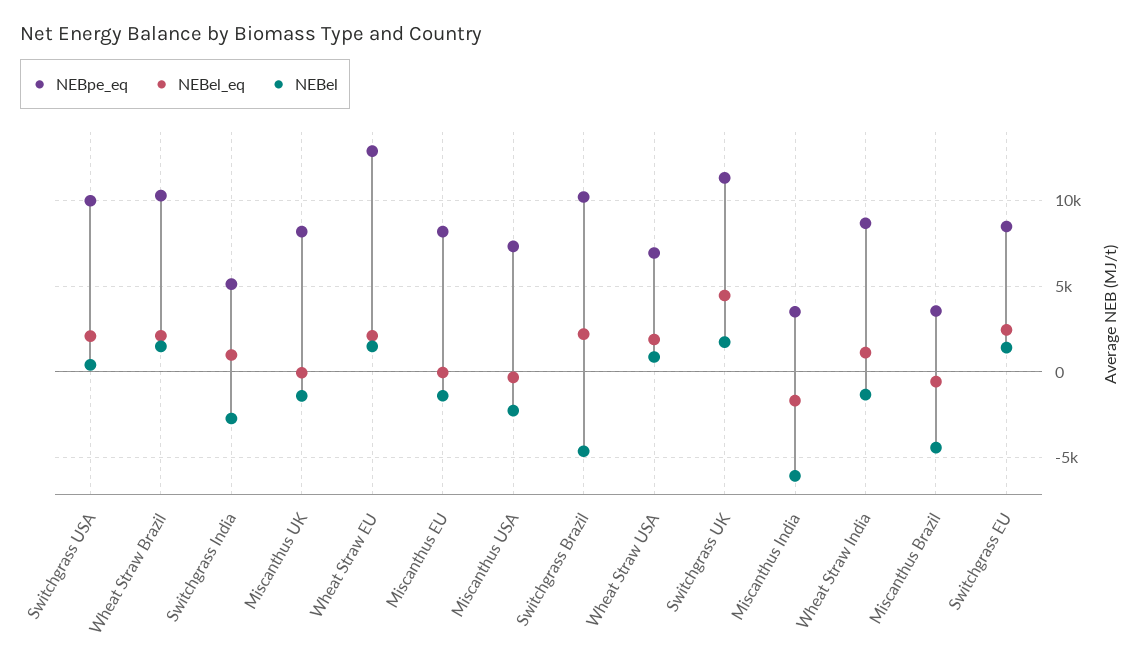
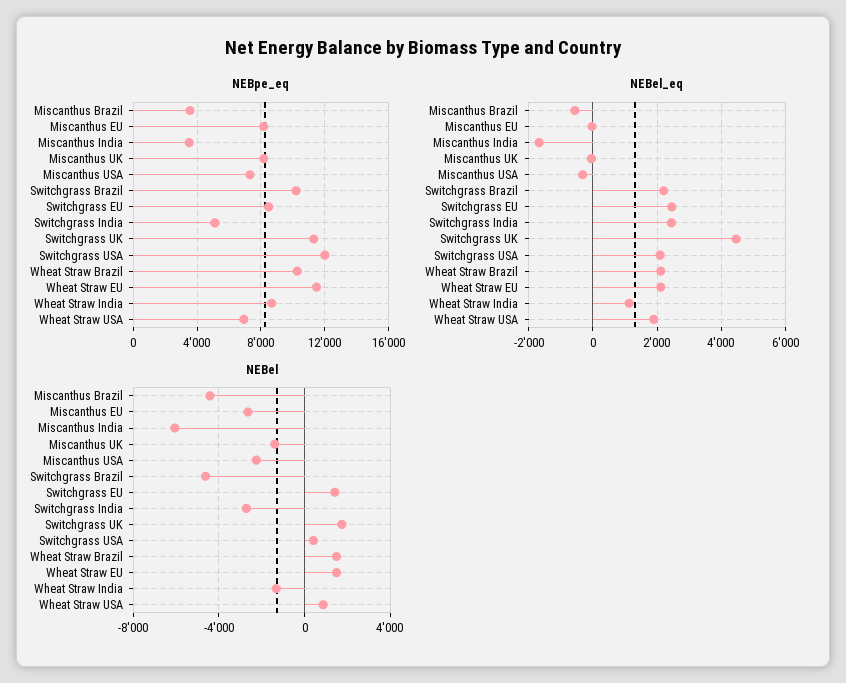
NEBpe_eq, Switchgrass USA: 10000 -> 12000
NEBel_eq, Switchgrass India: 1000 -> 2400
NEBpe_eq, Wheat Straw EU: 13000 -> 11500
NEBel, Miscanthus EU: -1500 -> -2500

